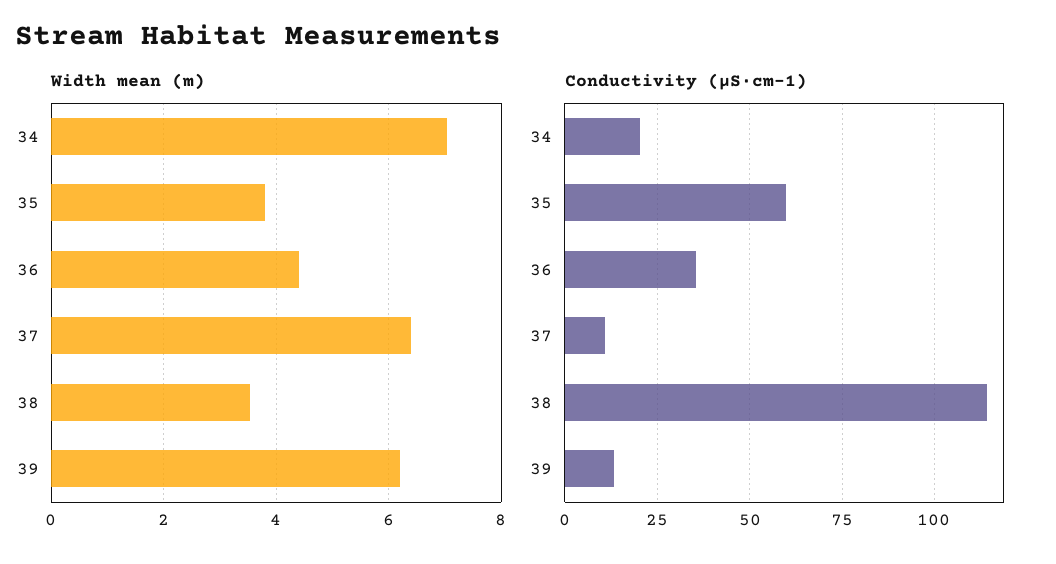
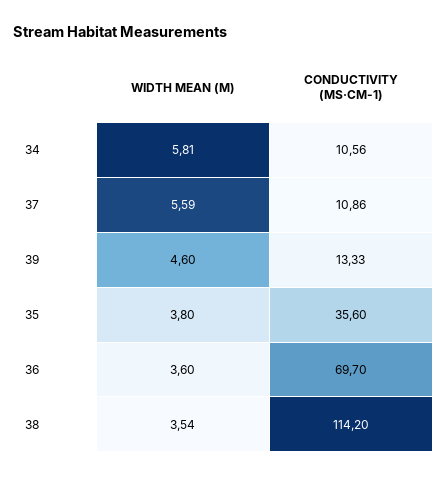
Width mean (m), 34: 7 -> 5.81
Width mean (m), 36: 4.4 -> 3.6
Width mean (m), 37: 6.4 -> 5.59
Width mean (m), 39: 6.2 -> 4.6
Conductivity (μS·cm-1), 34: 20 -> 10.56
Conductivity (μS·cm-1), 35: 60 -> 35.6
Conductivity (μS·cm-1), 36: 35 -> 69.7

